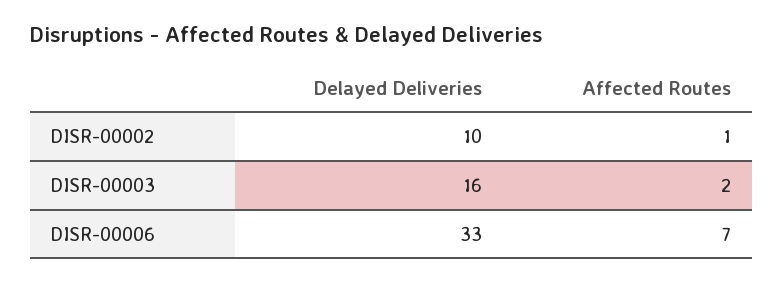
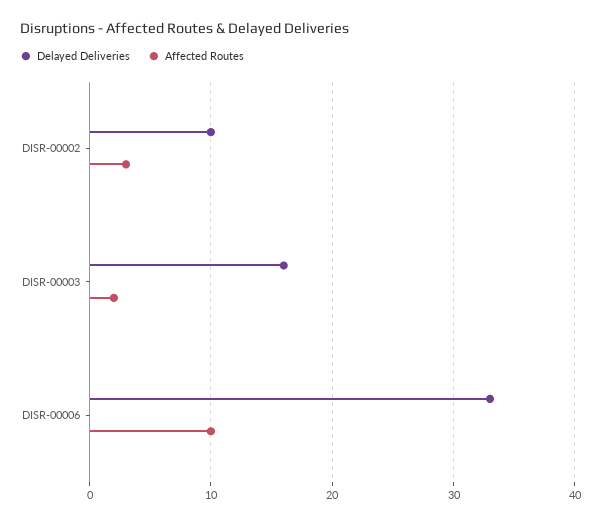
Affected Routes, DISR-00002: 1 -> 3
Affected Routes, DISR-00006: 7 -> 10

